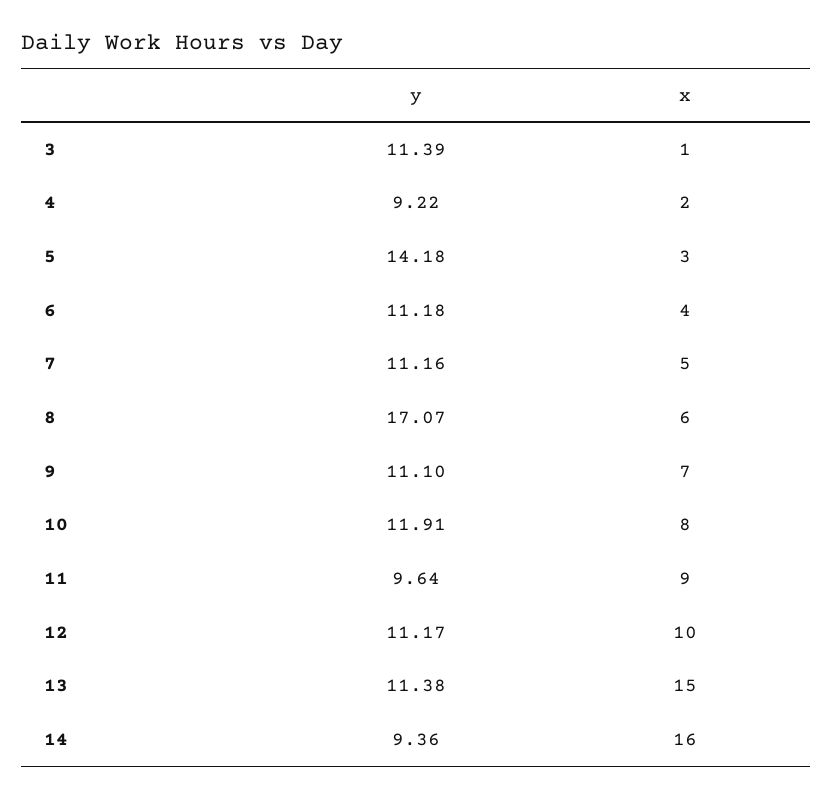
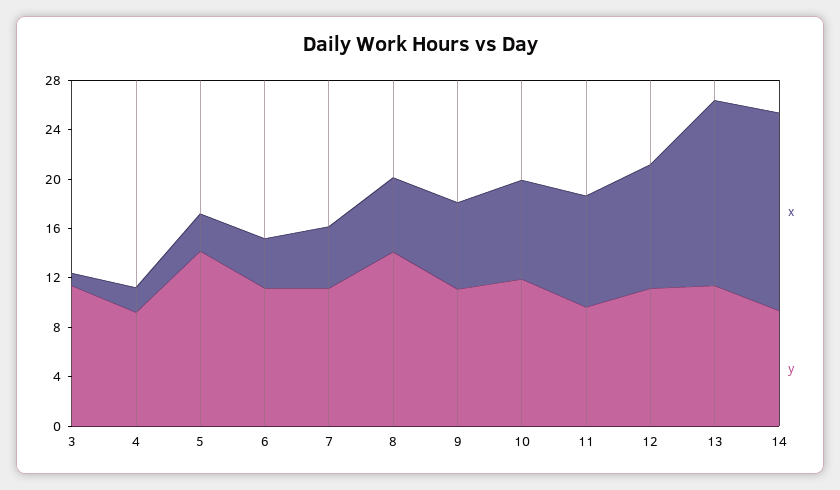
y, 8: 17.07 -> 14

